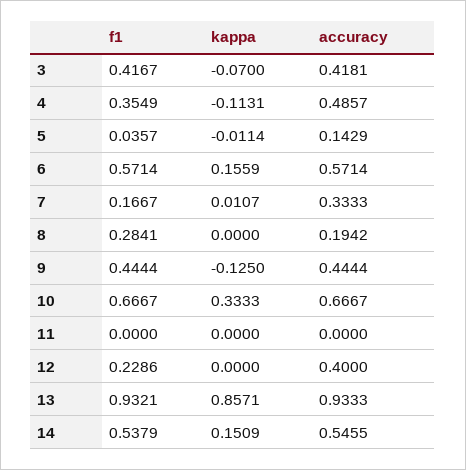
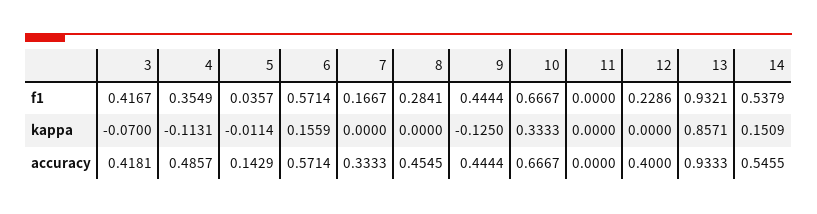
kappa, 7: 0.0107 -> 0
accuracy, 8: 0.1942 -> 0.4545

